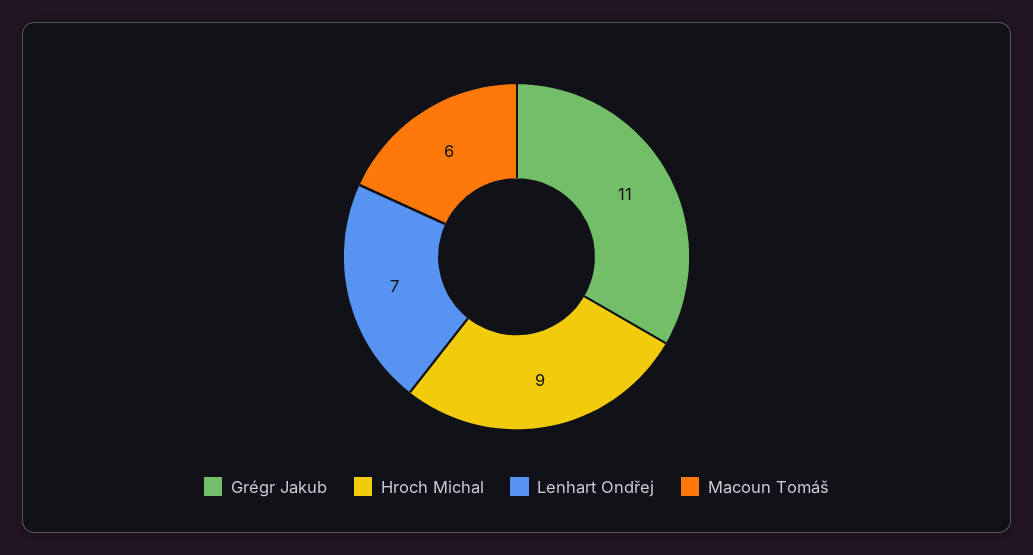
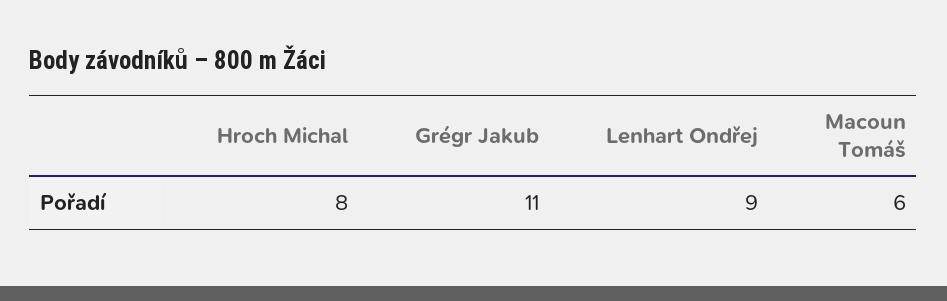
Hroch Michal: 9 -> 8
Lenhart Ondřej: 7 -> 9

